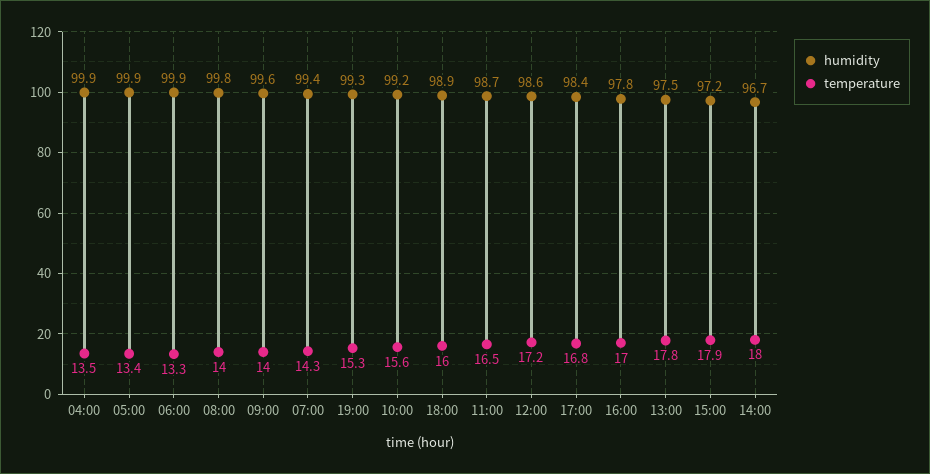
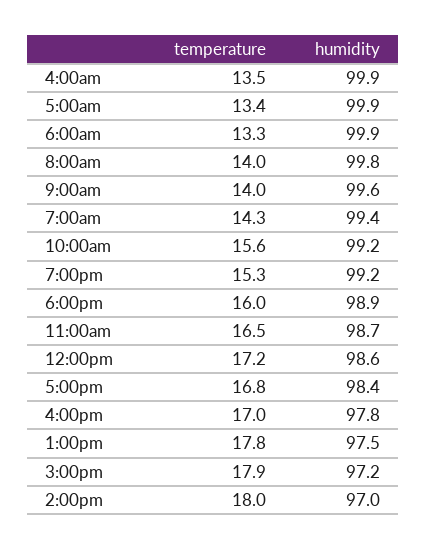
humidity, 19:00: 99.3 -> 99.2
humidity, 14:00: 96.7 -> 97

